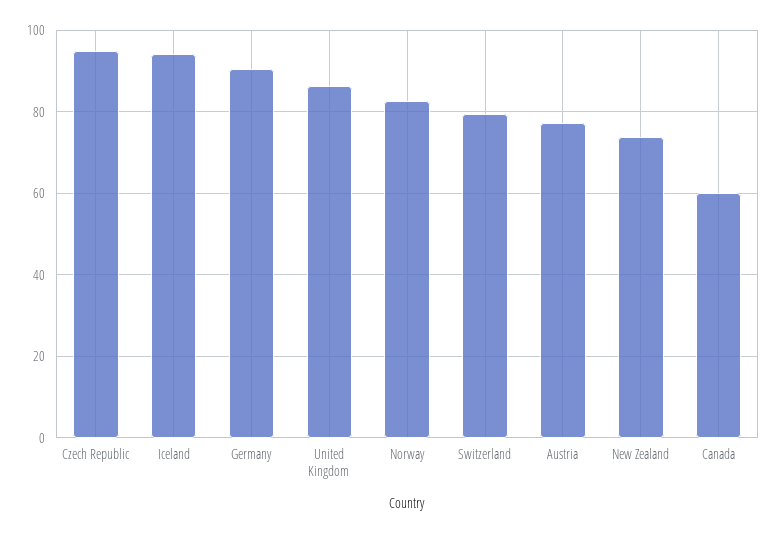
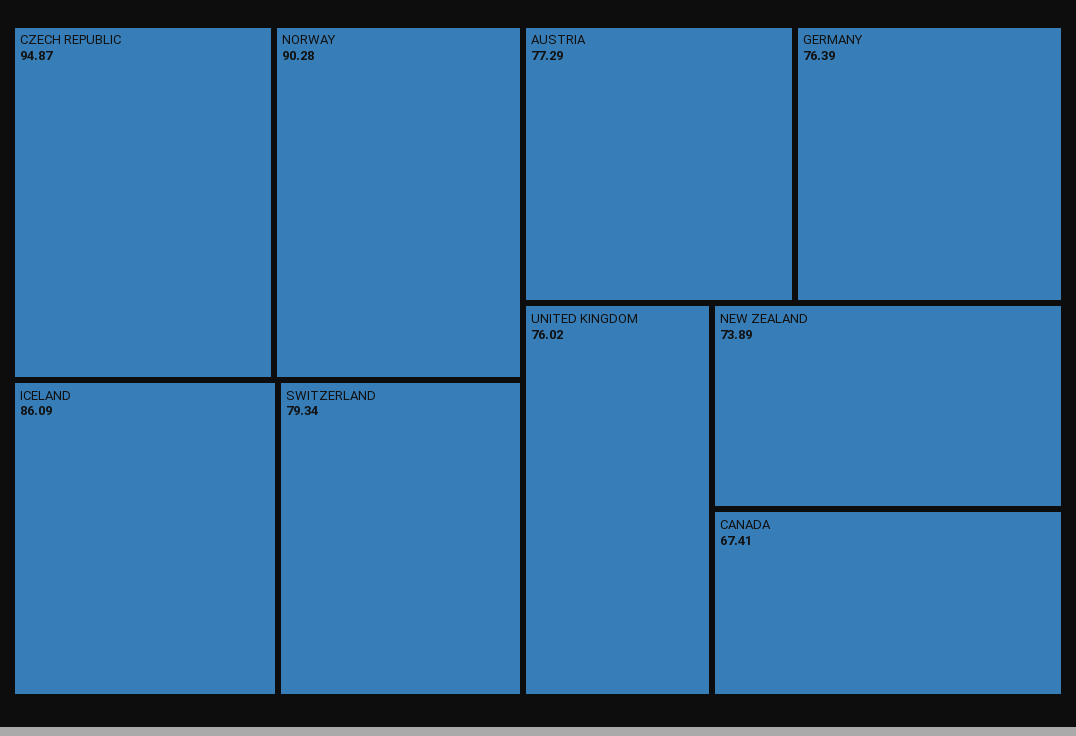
Iceland: 94 -> 86.09
Germany: 90 -> 76.39
United Kingdom: 86 -> 76.02
Norway: 82 -> 90.28
Canada: 60 -> 67.41

